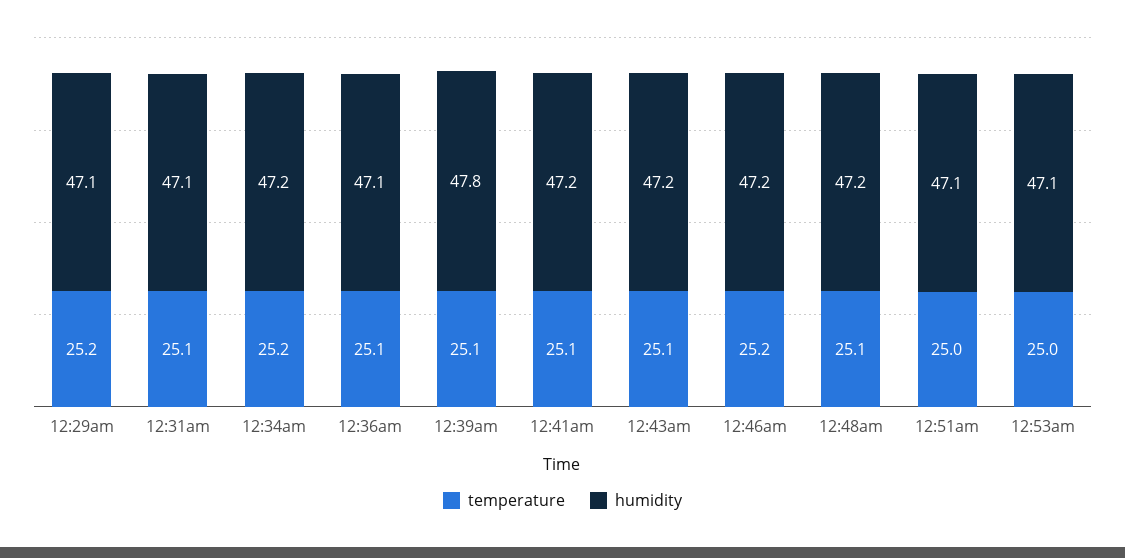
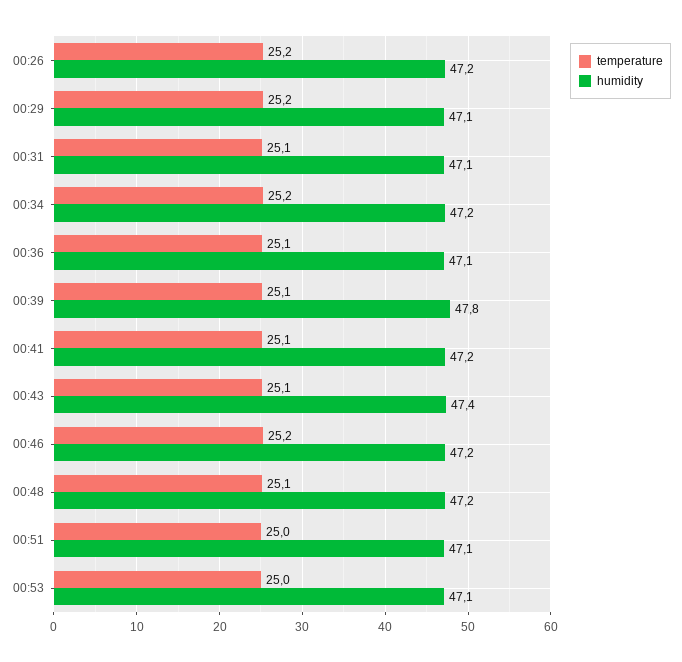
humidity, 12:43am: 47.2 -> 47.4
temperature, 00:26: none -> 25.2
humidity, 00:26: none -> 47.2

